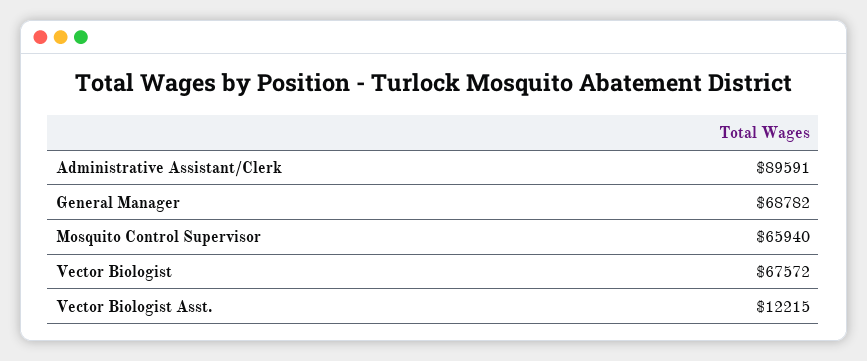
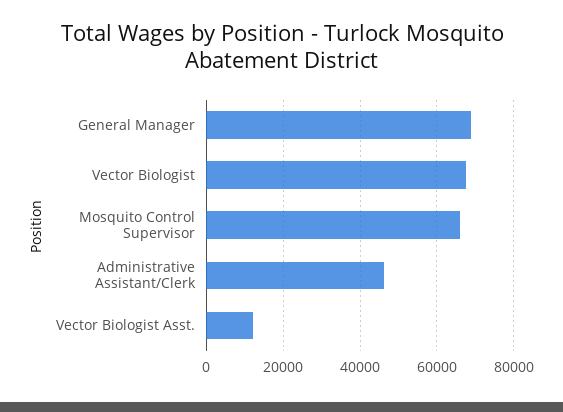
Administrative Assistant/Clerk: 89591 -> 46000

